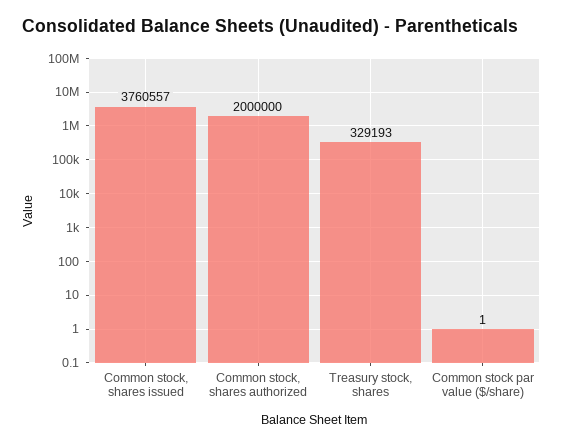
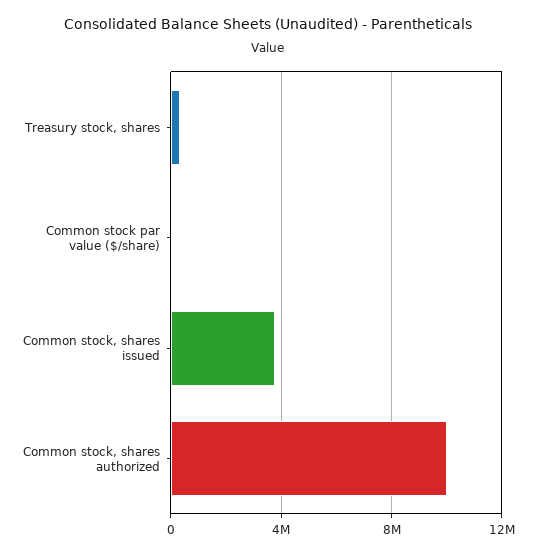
Common stock, shares authorized: 2000000 -> 10000000

